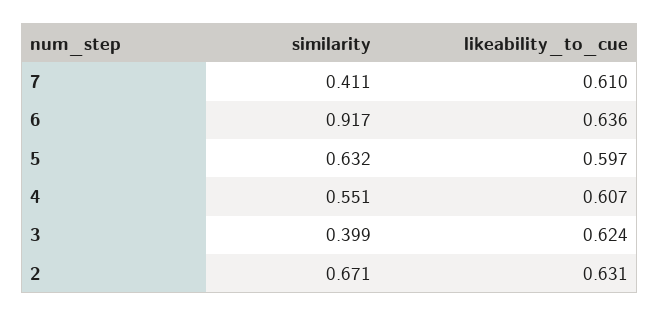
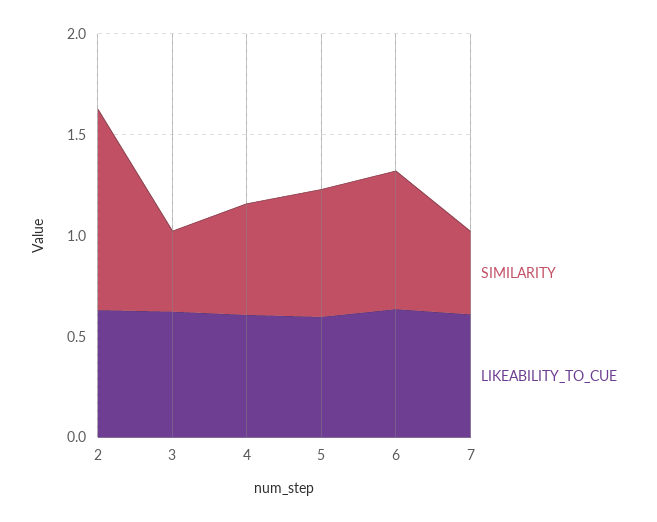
similarity, 6: 0.917 -> 0.7
similarity, 2: 0.671 -> 1

